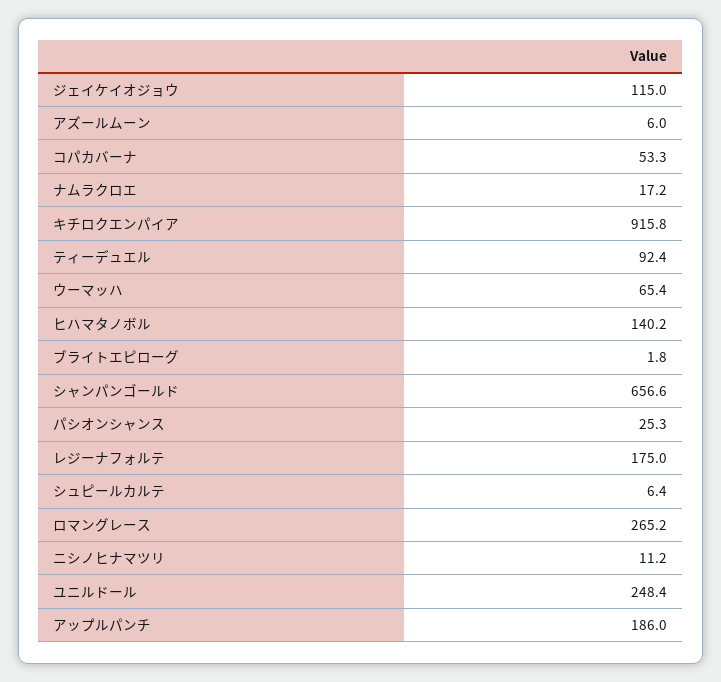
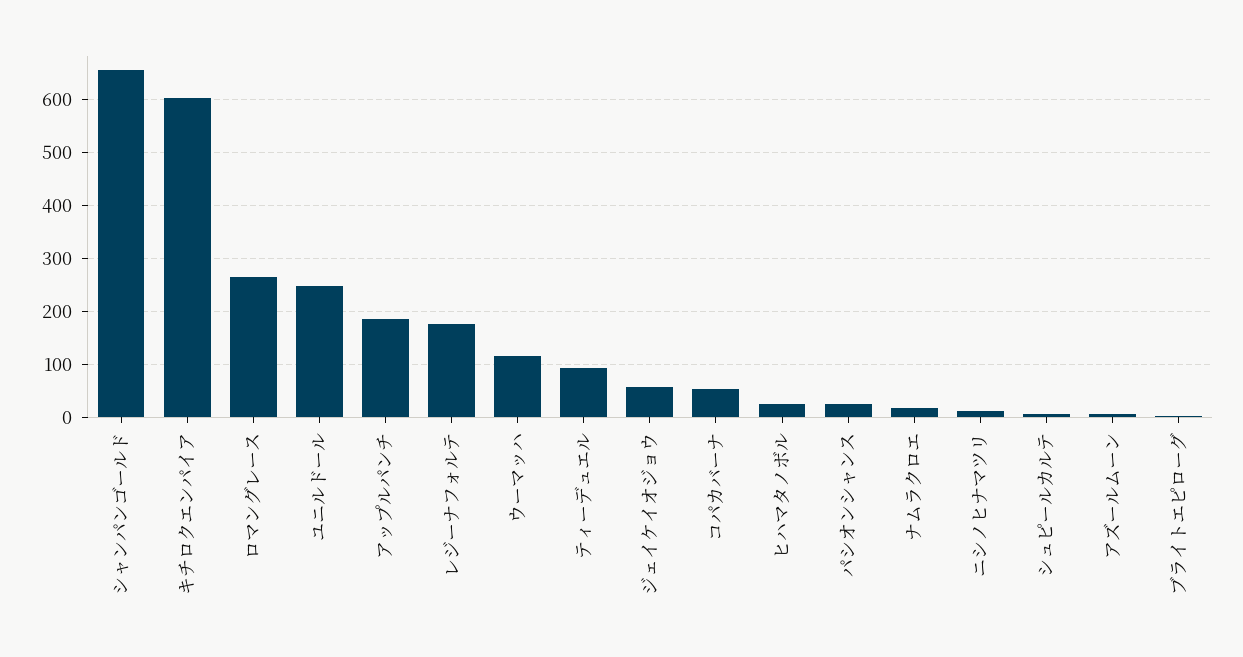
ジェイケイオジョウ: 115 -> 60
キチロクエンパイア: 915.8 -> 600
ウーマッハ: 65.4 -> 120
ヒハマタノボル: 140.2 -> 20

